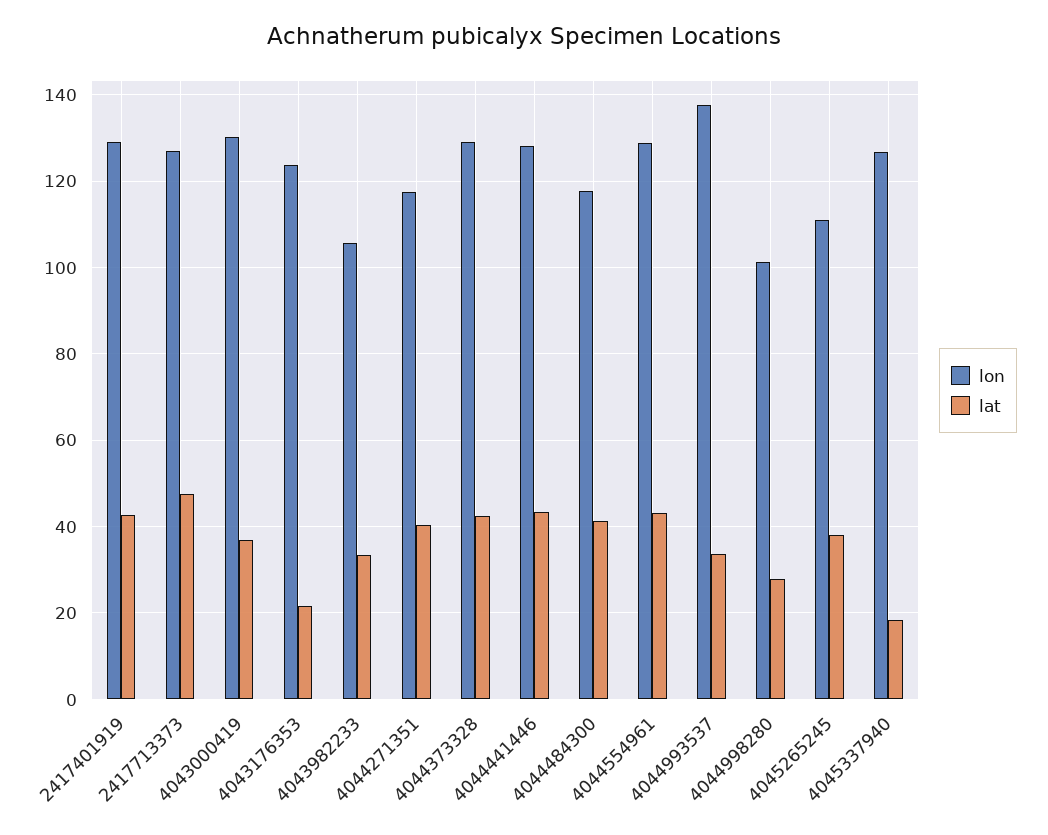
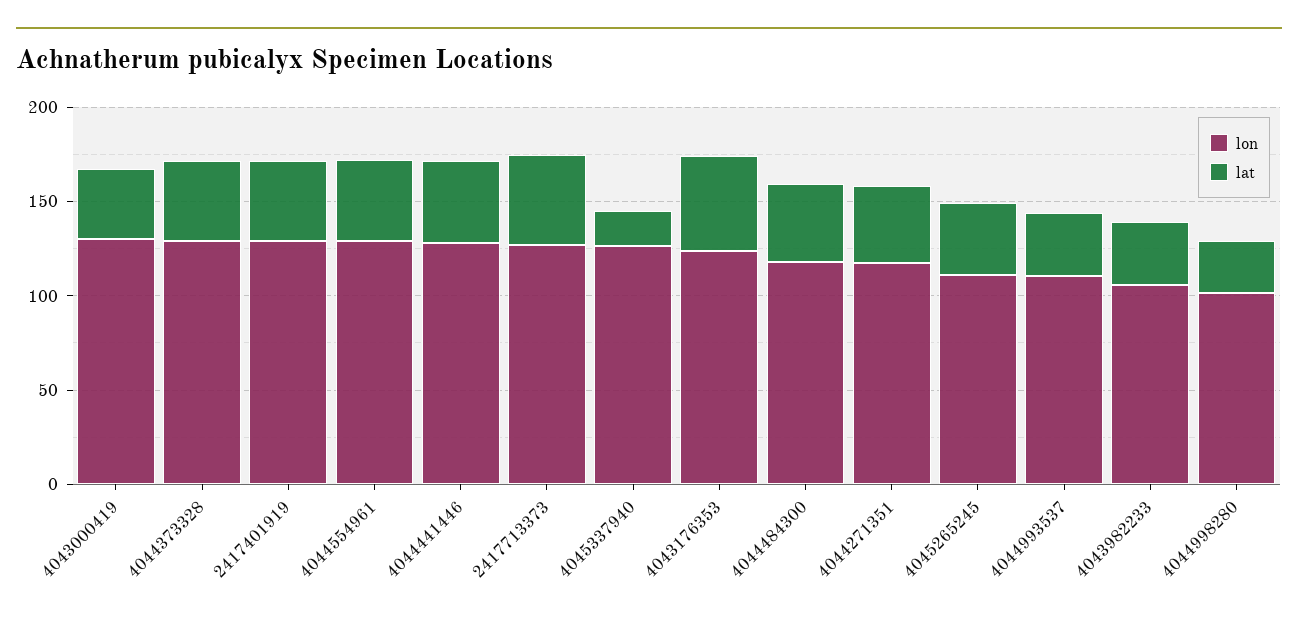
lat, 4043176353: 22 -> 50
lon, 4044993537: 138 -> 110

